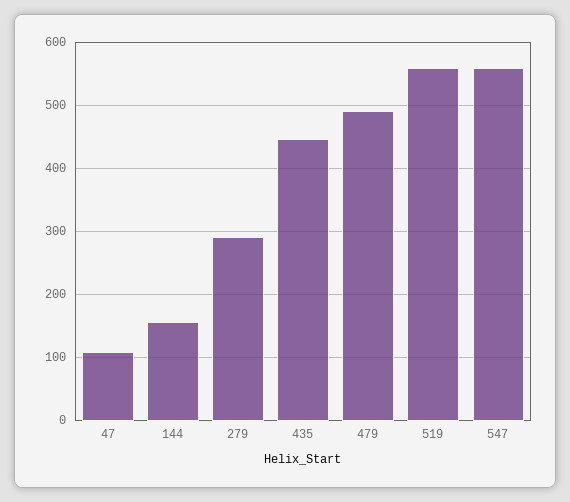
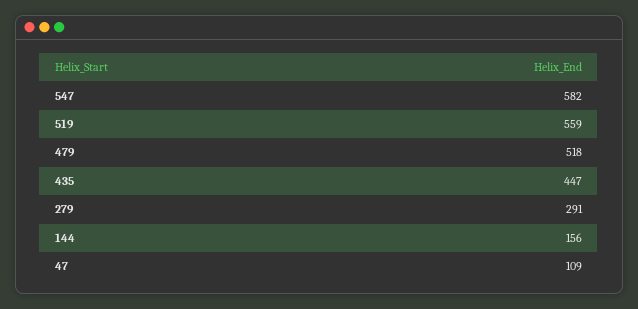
479: 490 -> 518
547: 560 -> 582

